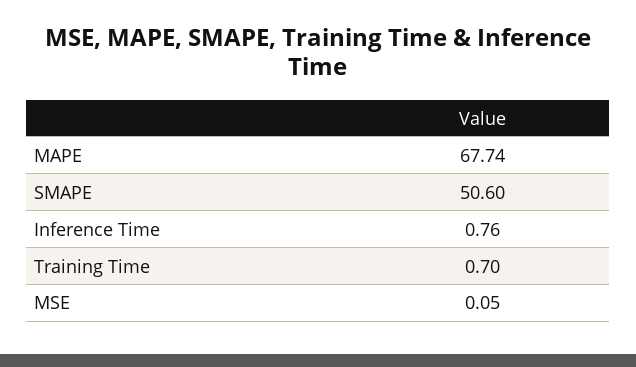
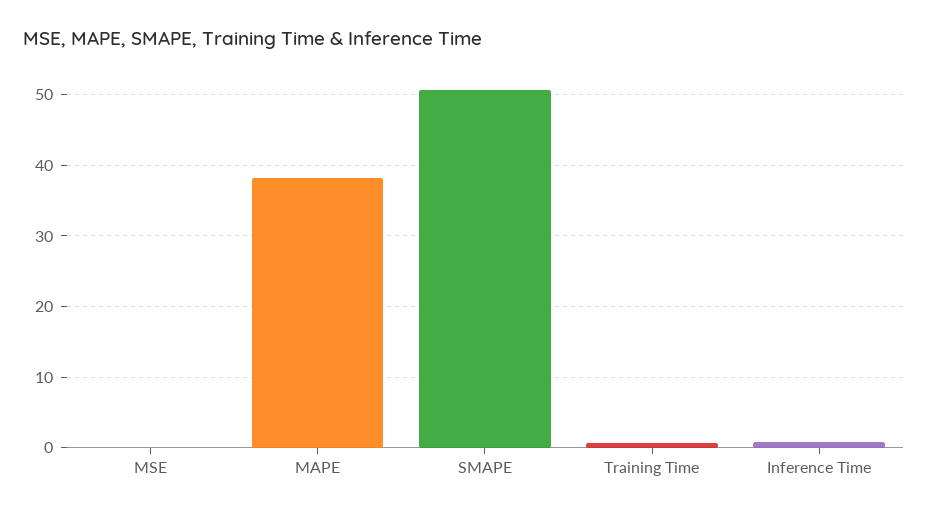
MAPE: 67.74 -> 38

